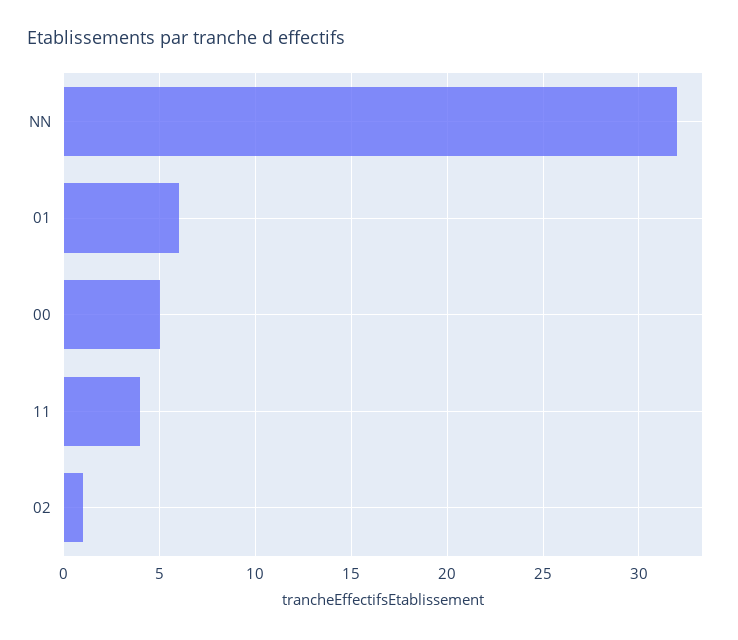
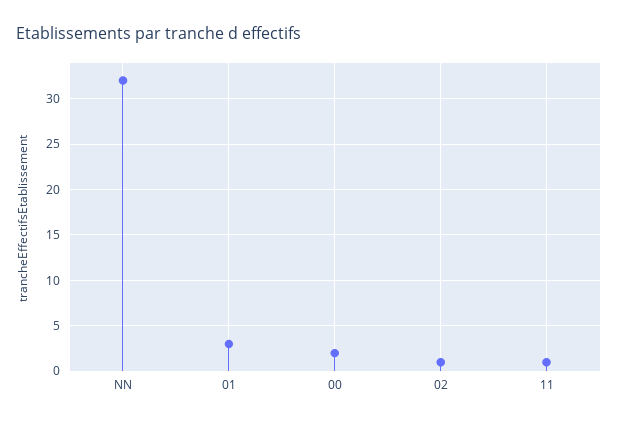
01: 6 -> 3
00: 5 -> 2
11: 4 -> 1

